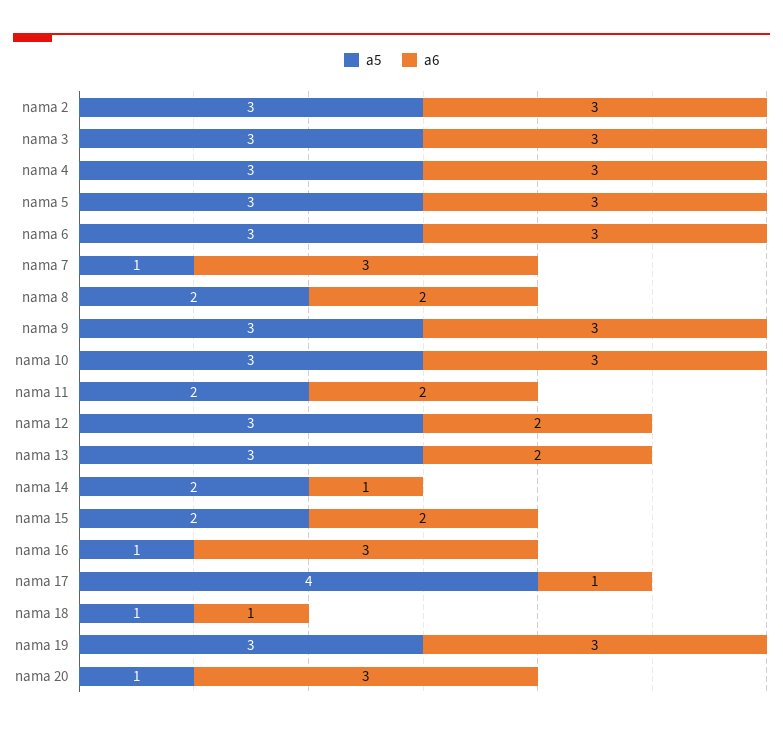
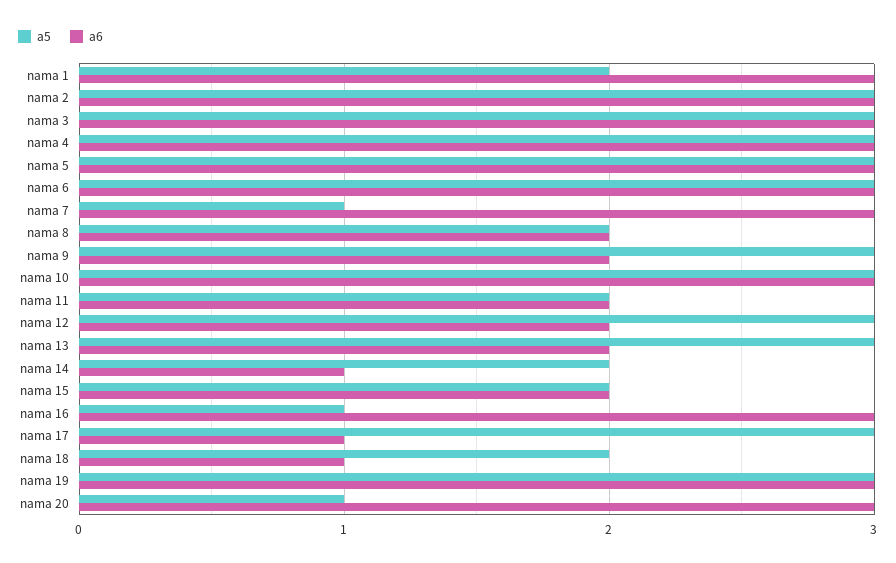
a6, nama 9: 3 -> 2
a5, nama 17: 4 -> 3
a5, nama 18: 1 -> 2
a5, nama 1: none -> 2
a6, nama 1: none -> 3

